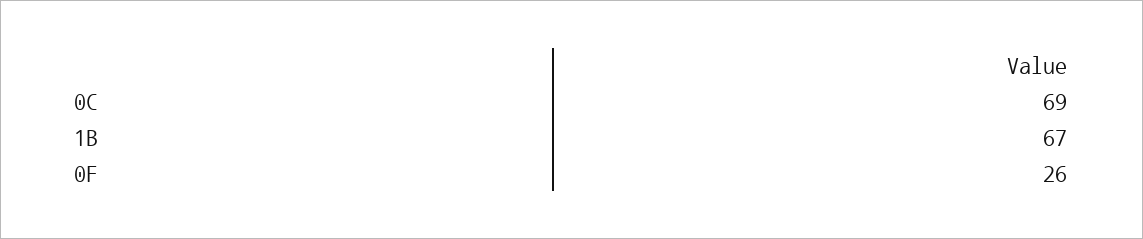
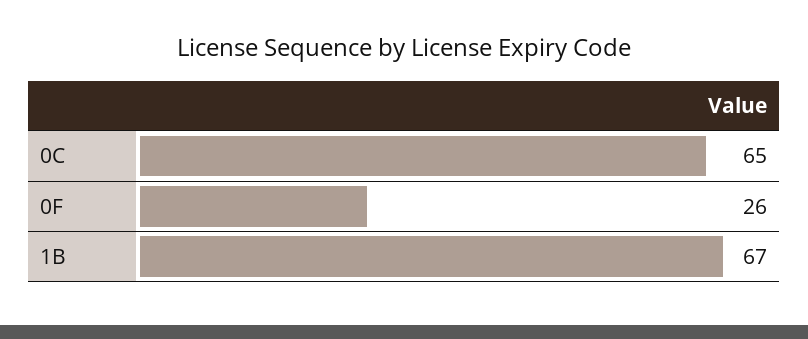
0C: 69 -> 65

